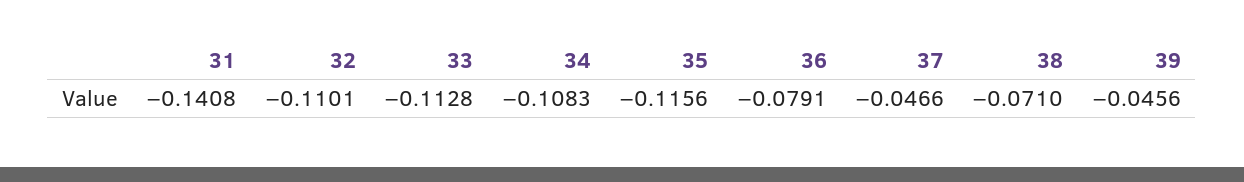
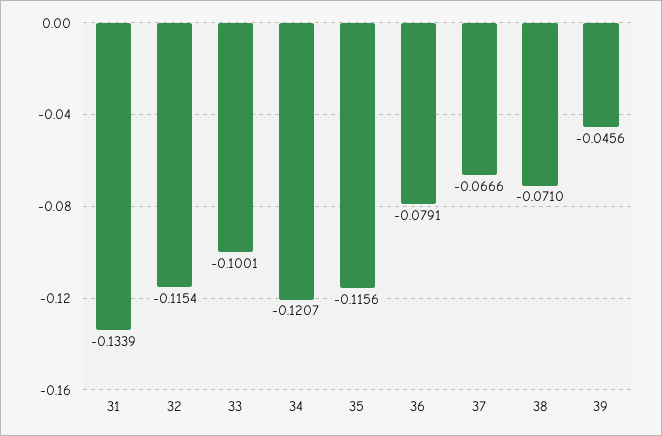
31: -0.1408 -> -0.1339
32: -0.1101 -> -0.1154
33: -0.1128 -> -0.1001
34: -0.1083 -> -0.1207
37: -0.0466 -> -0.0666

